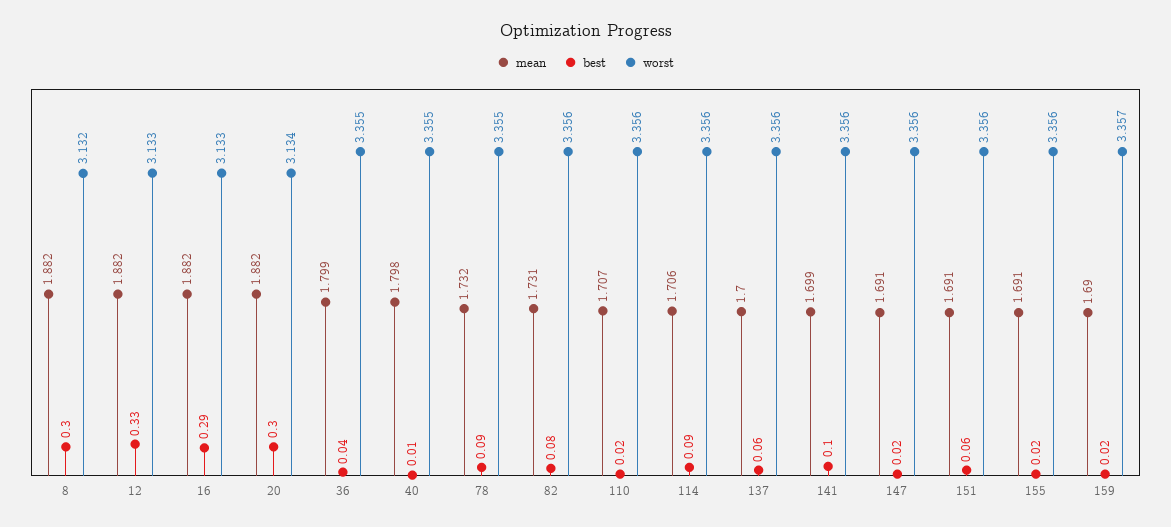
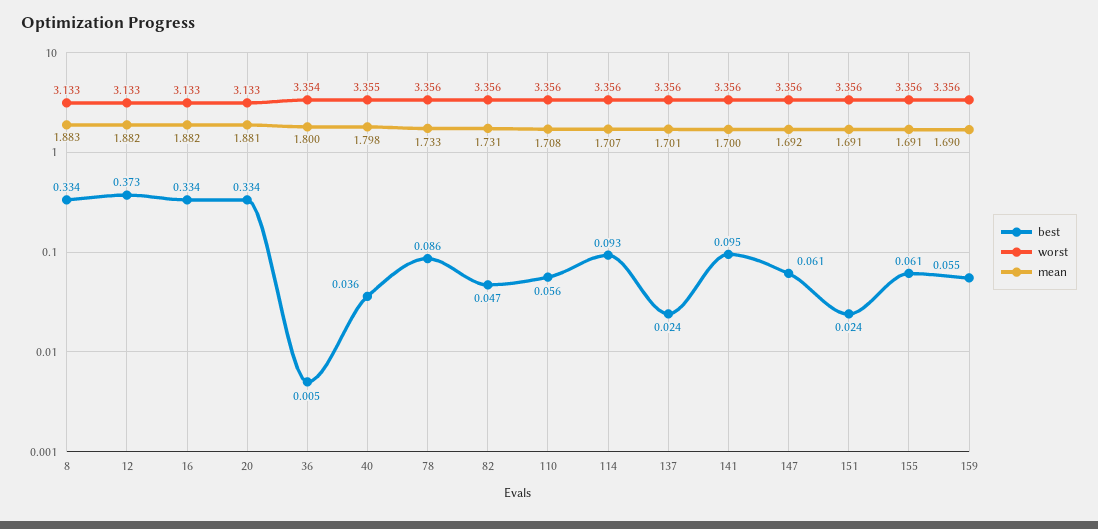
mean, 8: 1.882 -> 1.883
best, 8: 0.3 -> 0.334
worst, 8: 3.132 -> 3.133
best, 12: 0.33 -> 0.373
best, 16: 0.29 -> 0.334
mean, 20: 1.882 -> 1.881
best, 20: 0.3 -> 0.334
worst, 20: 3.134 -> 3.133
mean, 36: 1.799 -> 1.8
best, 36: 0.04 -> 0.005
worst, 36: 3.355 -> 3.354
best, 40: 0.01 -> 0.036
mean, 78: 1.732 -> 1.733
worst, 78: 3.355 -> 3.356
best, 82: 0.08 -> 0.047
mean, 110: 1.707 -> 1.708
best, 110: 0.02 -> 0.056
mean, 114: 1.706 -> 1.707
mean, 137: 1.7 -> 1.701
best, 137: 0.06 -> 0.024
mean, 141: 1.699 -> 1.7
mean, 147: 1.691 -> 1.692
best, 147: 0.02 -> 0.061
best, 151: 0.06 -> 0.024
best, 155: 0.02 -> 0.061
best, 159: 0.02 -> 0.055
worst, 159: 3.357 -> 3.356

